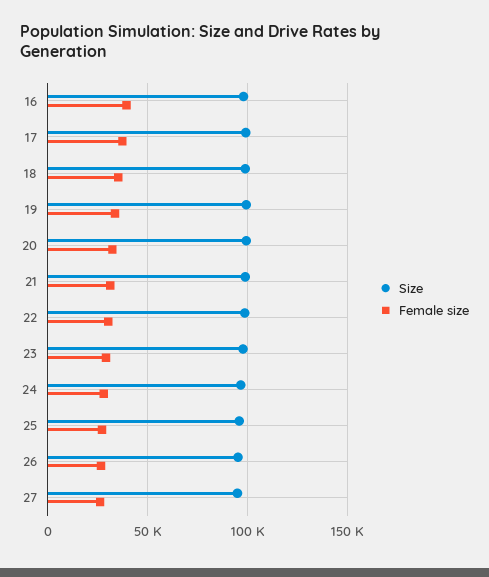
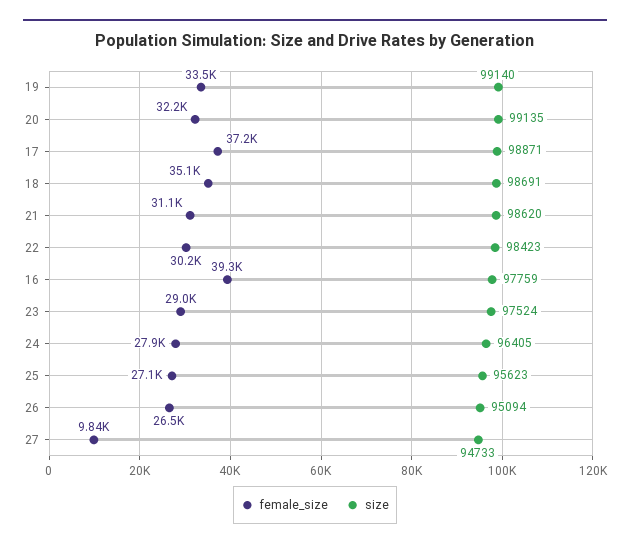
Female size, 27: 25000 -> 9840

